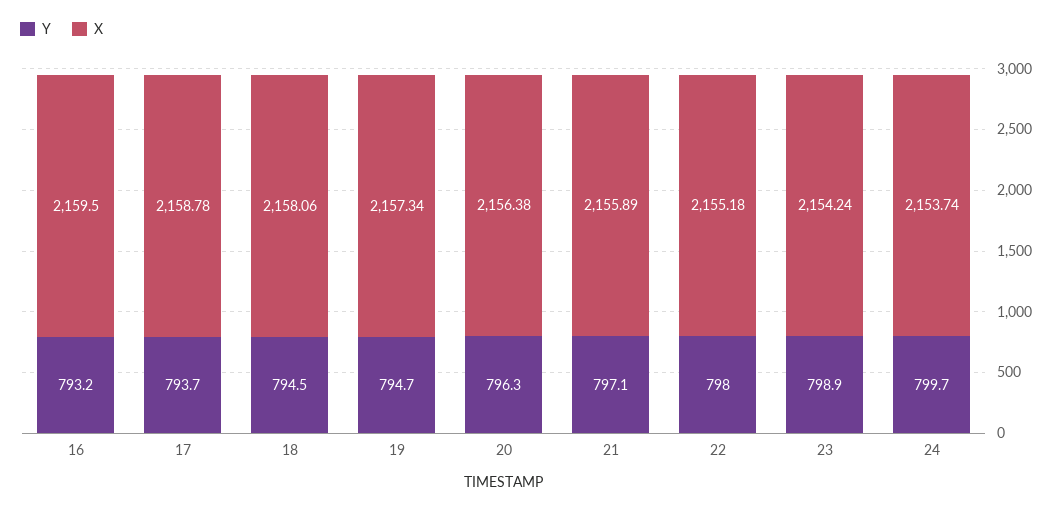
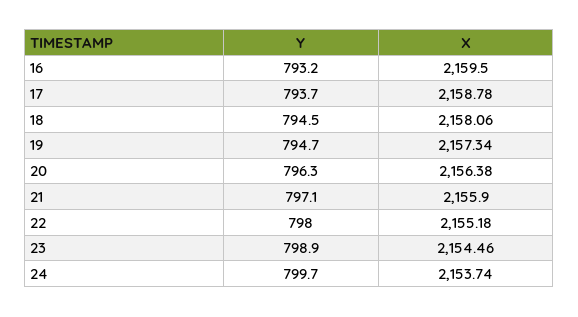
X, 21: 2155.89 -> 2155.9
X, 23: 2154.24 -> 2154.46

